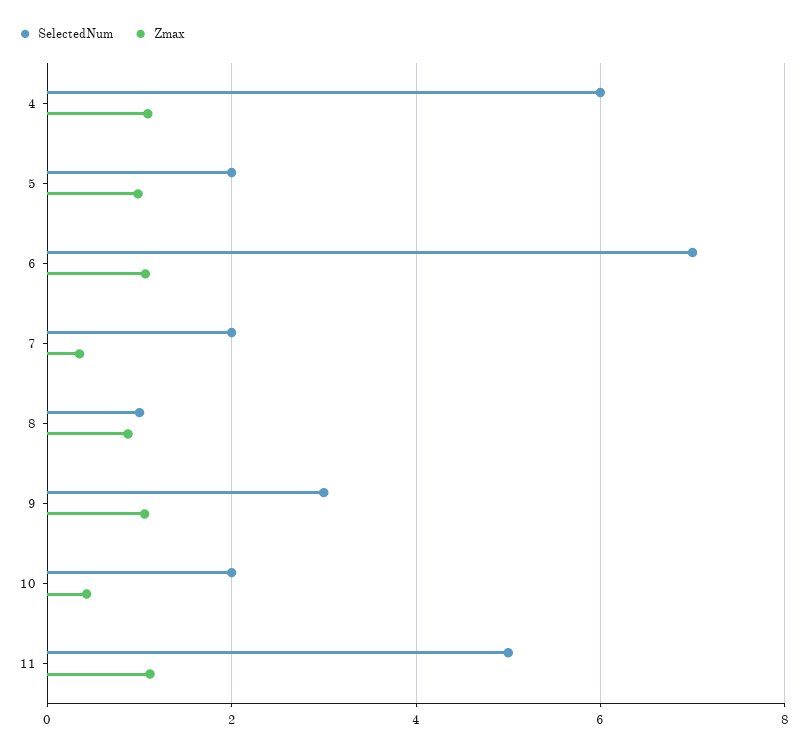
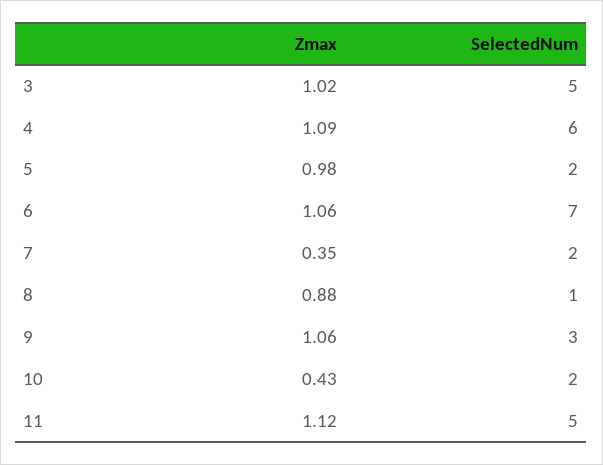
Zmax, 3: none -> 1.02
SelectedNum, 3: none -> 5

